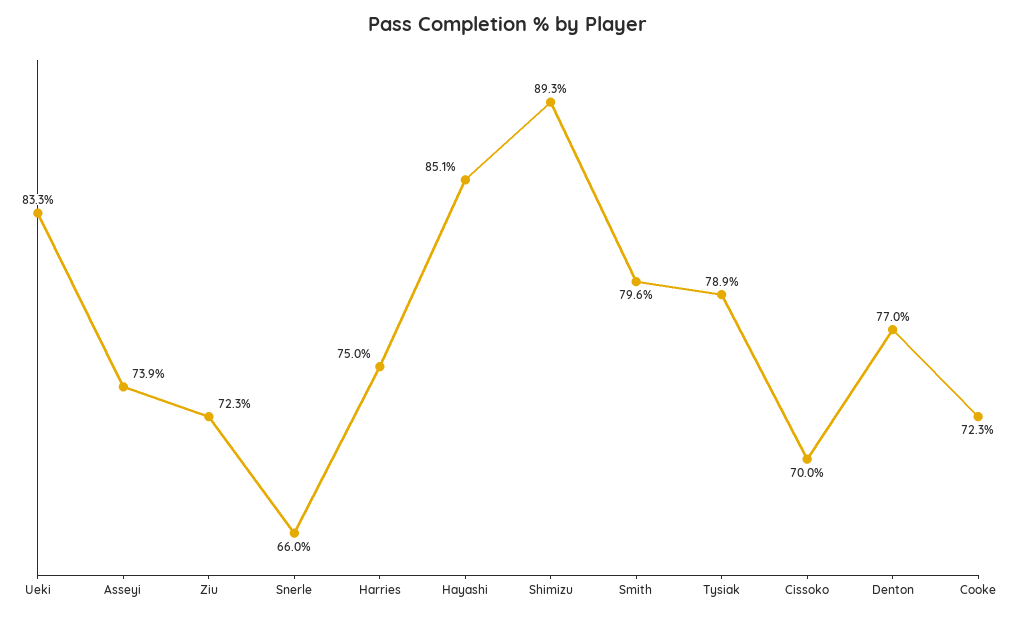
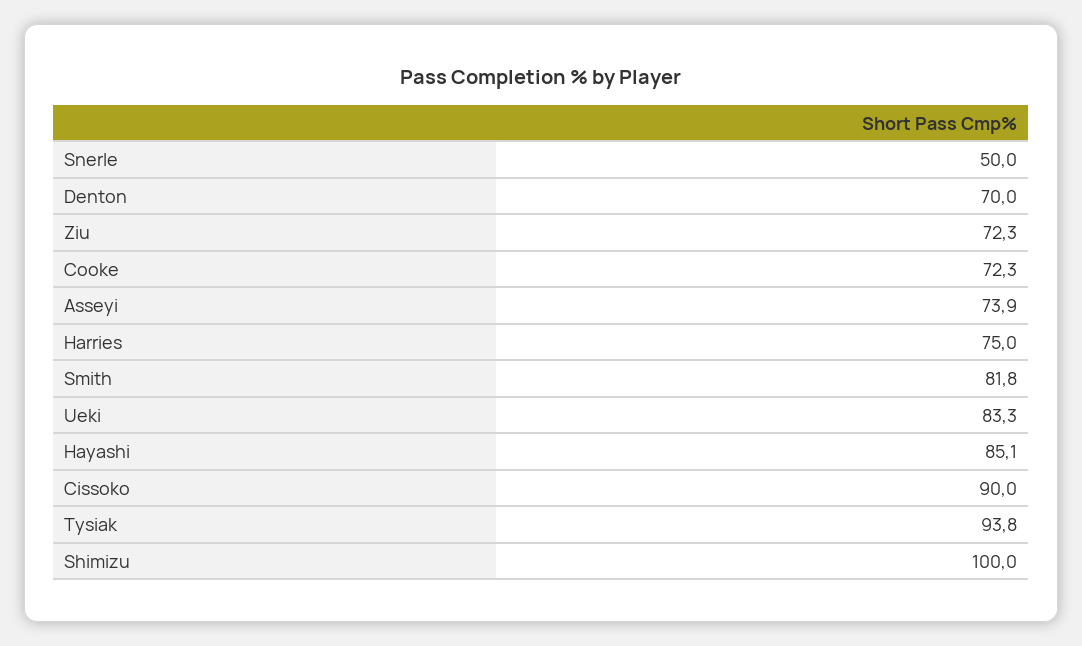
Snerle: 66 -> 50
Shimizu: 89.3 -> 100
Smith: 79.6 -> 81.8
Tysiak: 78.9 -> 93.8
Cissoko: 70 -> 90
Denton: 77 -> 70

